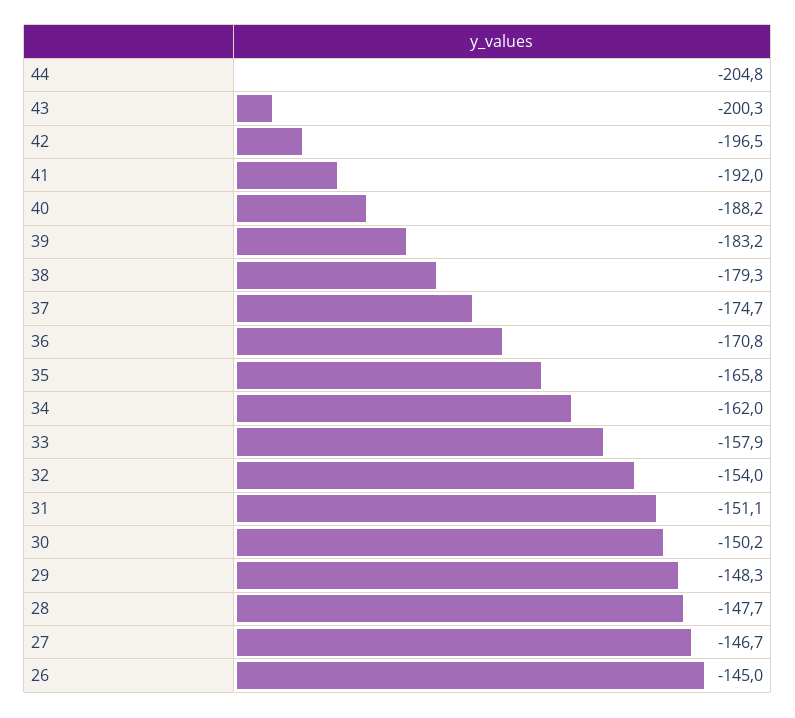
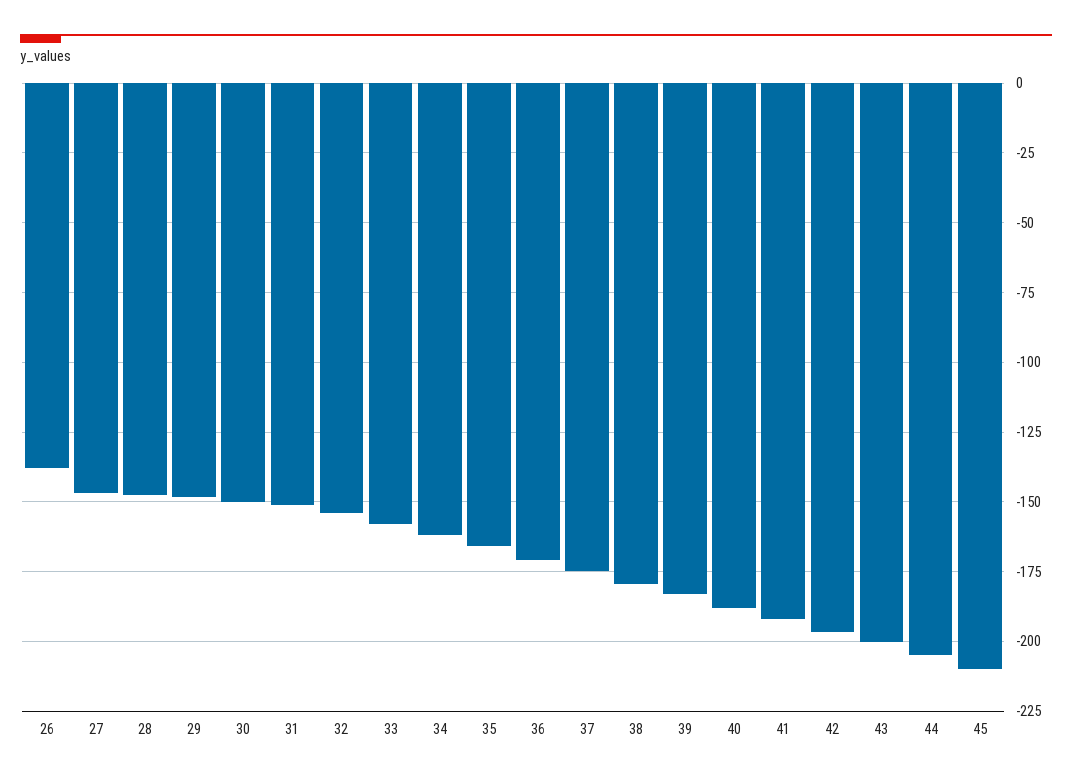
26: -145 -> -137.5
45: none -> -210

